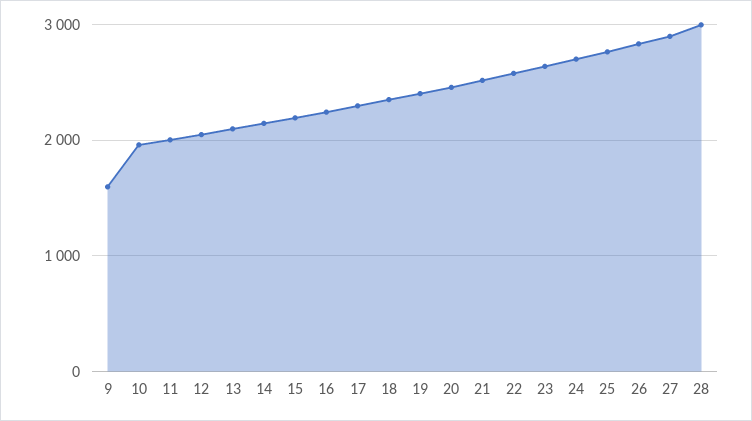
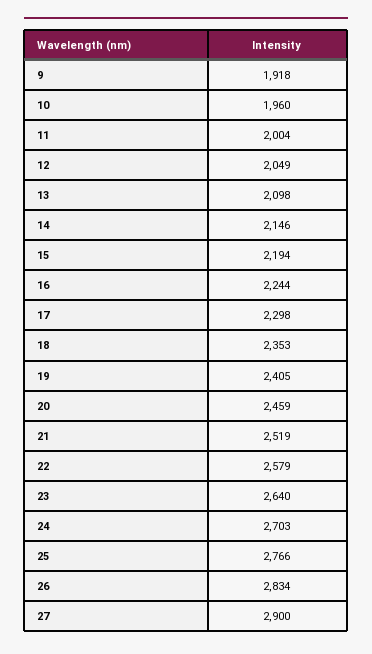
9: 1600 -> 1918
28: 3000 -> none

